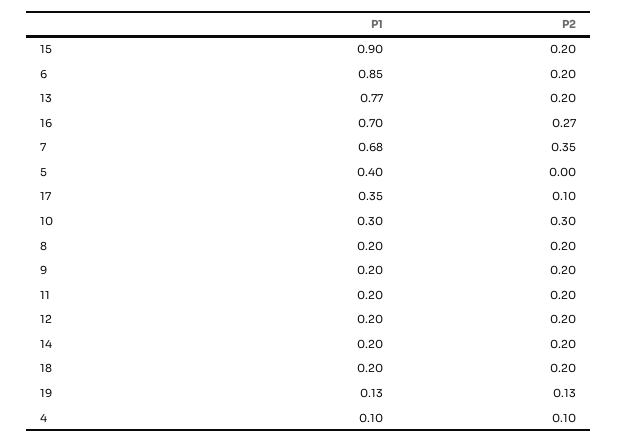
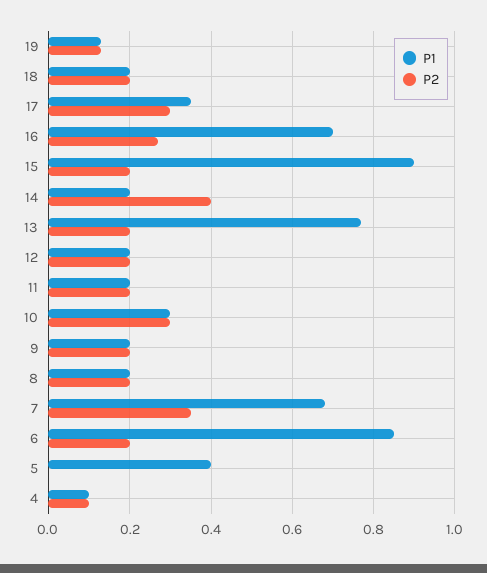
P2, 17: 0.1 -> 0.3
P2, 14: 0.2 -> 0.4

